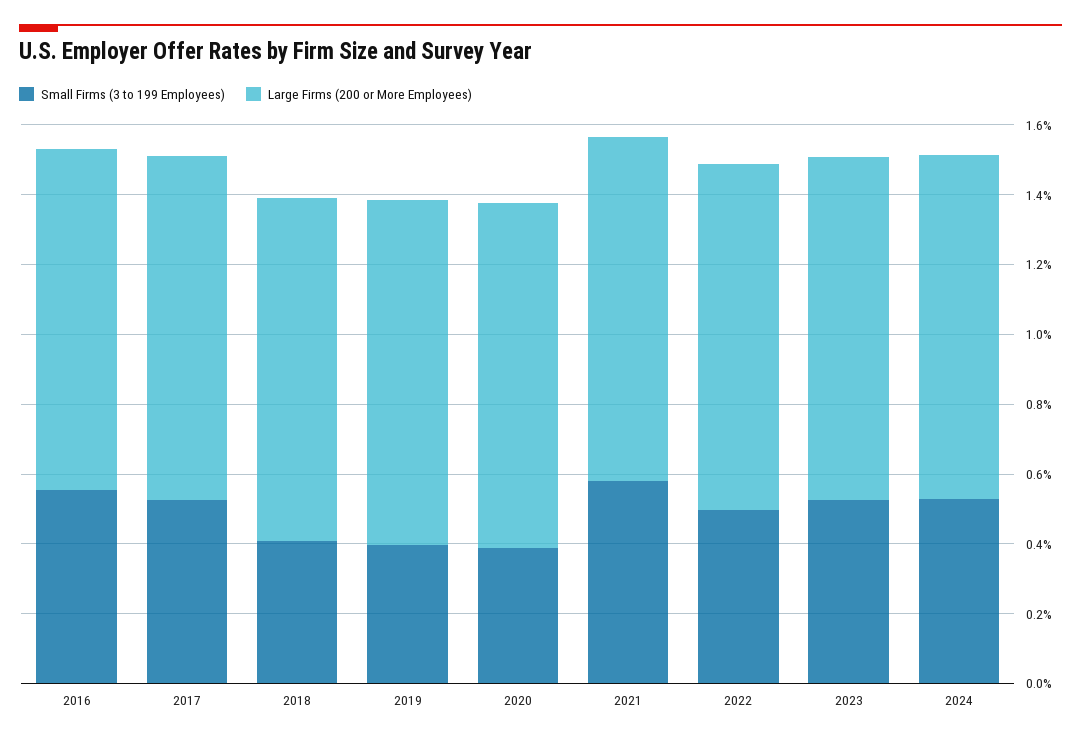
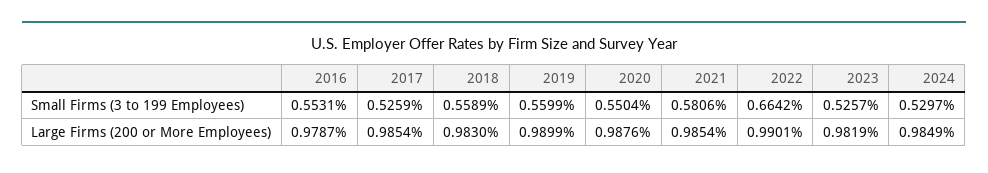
Small Firms (3 to 199 Employees), 2018: 0.4 -> 0.5589
Small Firms (3 to 199 Employees), 2019: 0.4 -> 0.5599
Small Firms (3 to 199 Employees), 2020: 0.4 -> 0.5504
Small Firms (3 to 199 Employees), 2022: 0.5 -> 0.6642

